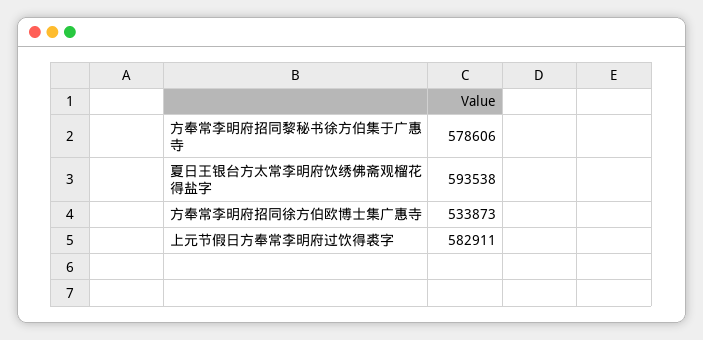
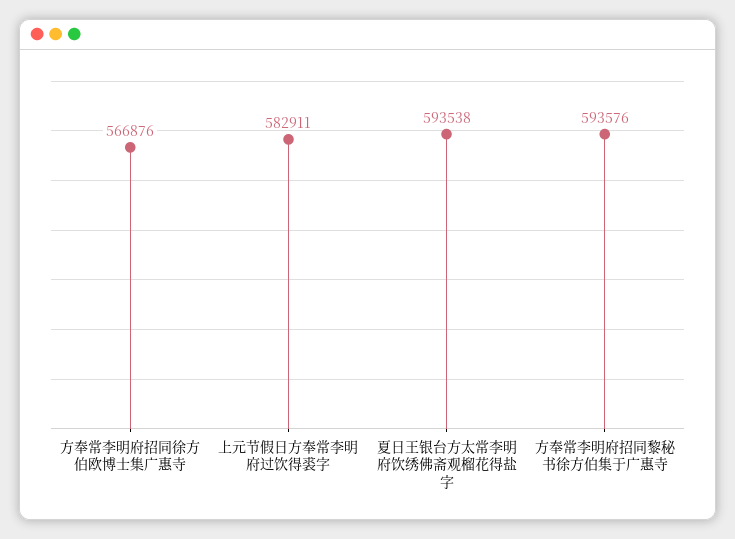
方奉常李明府招同黎秘书徐方伯集于广惠寺: 578606 -> 593576
方奉常李明府招同徐方伯欧博士集广惠寺: 533873 -> 566876

